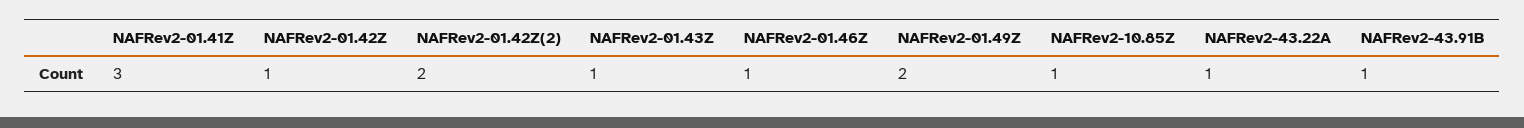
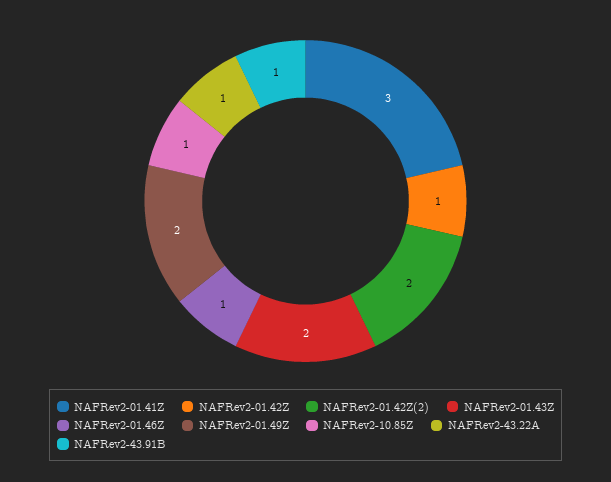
NAFRev2-01.43Z: 1 -> 2

